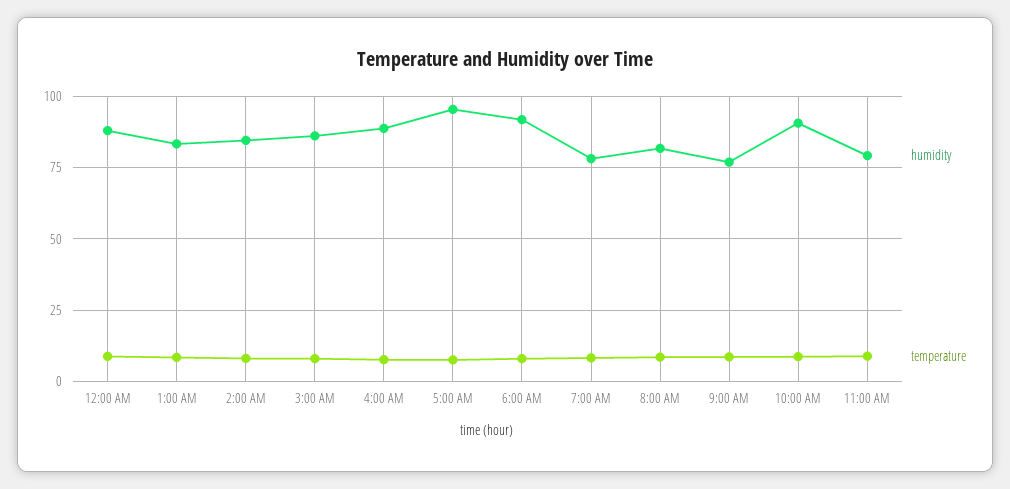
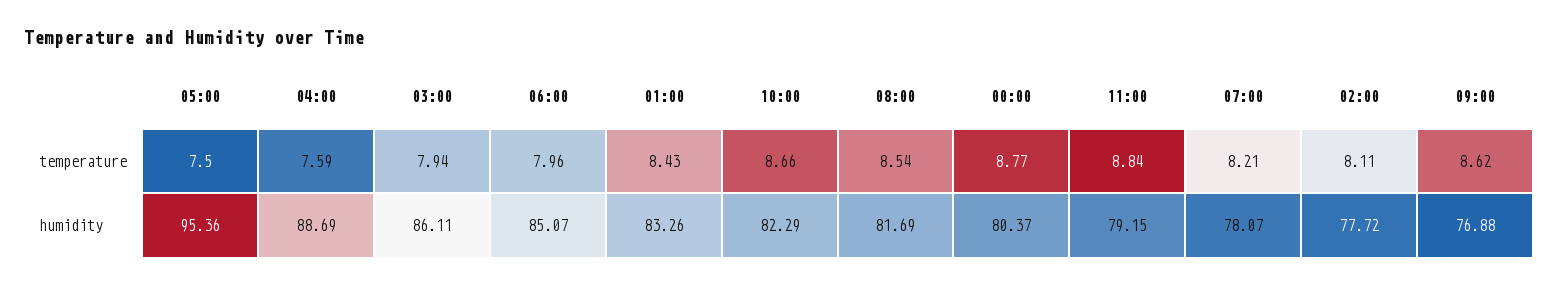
humidity, 12:00 AM: 87.5 -> 80.37
humidity, 2:00 AM: 85 -> 77.72
humidity, 6:00 AM: 92.5 -> 85.07
humidity, 10:00 AM: 90 -> 82.29

